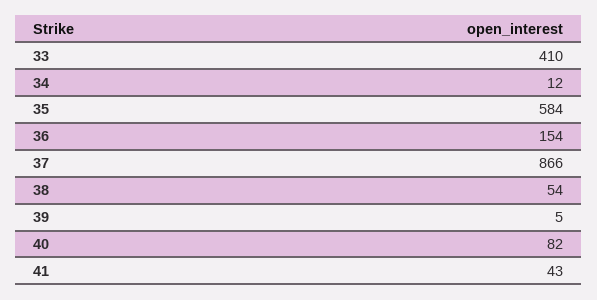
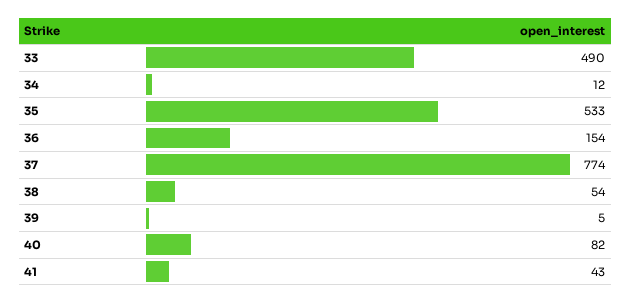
33: 410 -> 490
35: 584 -> 533
37: 866 -> 774

